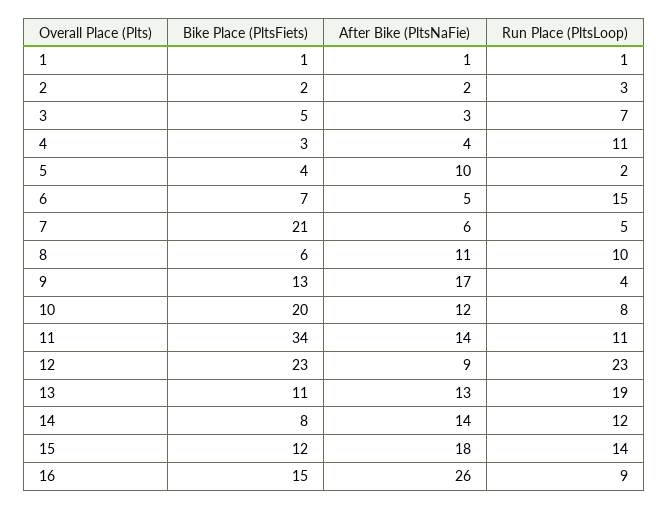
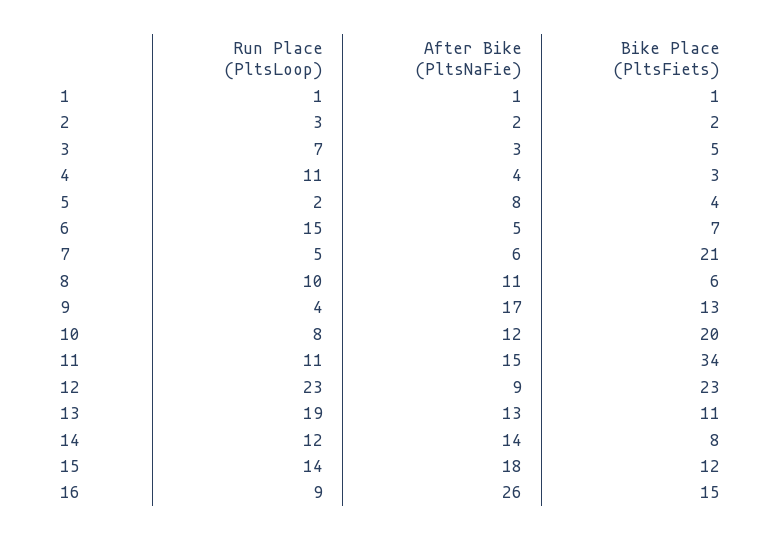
After Bike (PltsNaFie), 5: 10 -> 8
After Bike (PltsNaFie), 11: 14 -> 15

